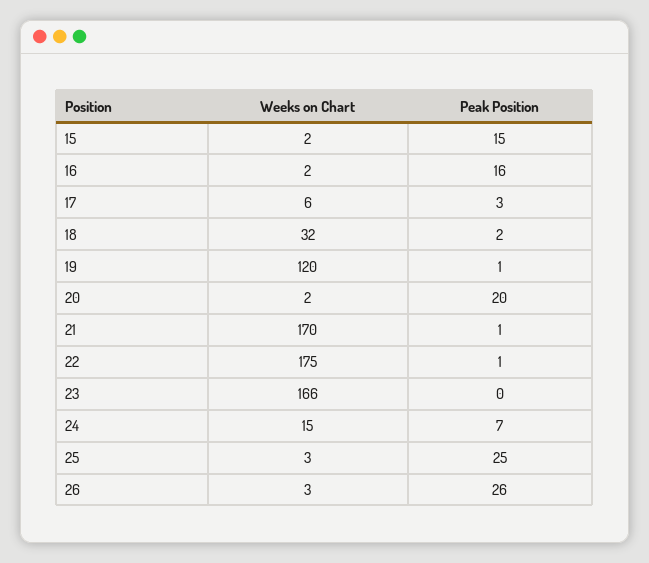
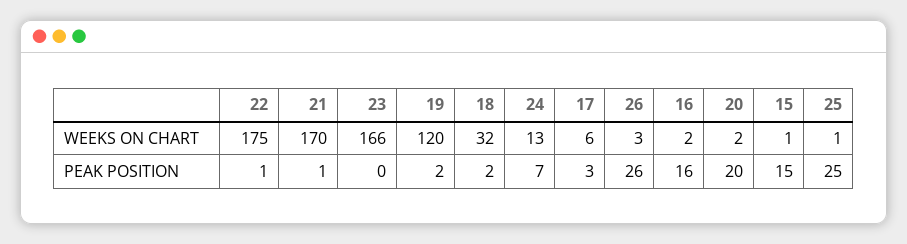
Weeks on Chart, 15: 2 -> 1
Peak Position, 19: 1 -> 2
Weeks on Chart, 24: 15 -> 13
Weeks on Chart, 25: 3 -> 1

